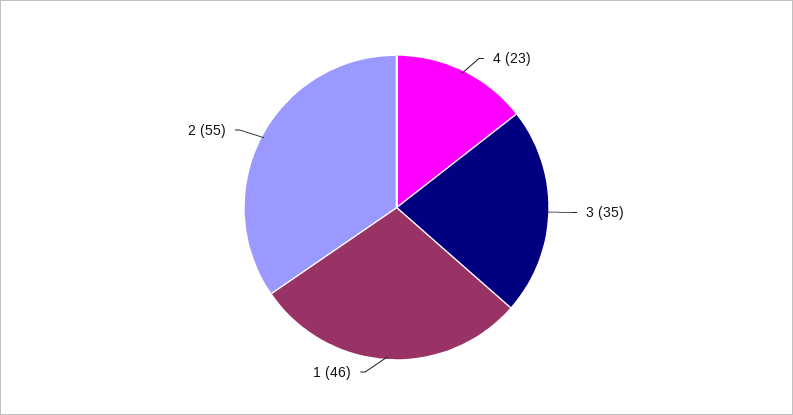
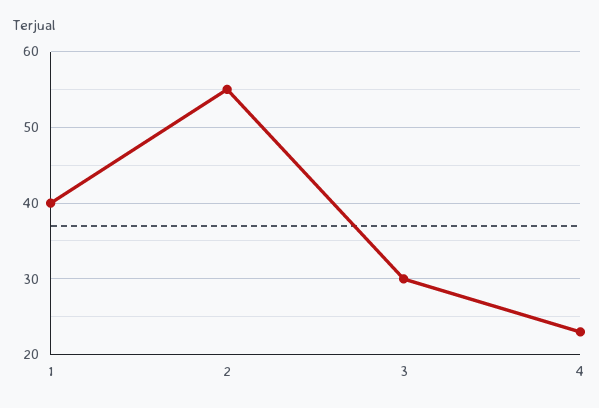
3: 35 -> 30
1: 46 -> 40

